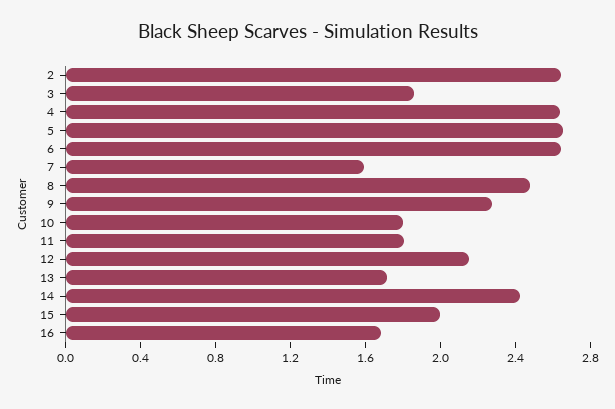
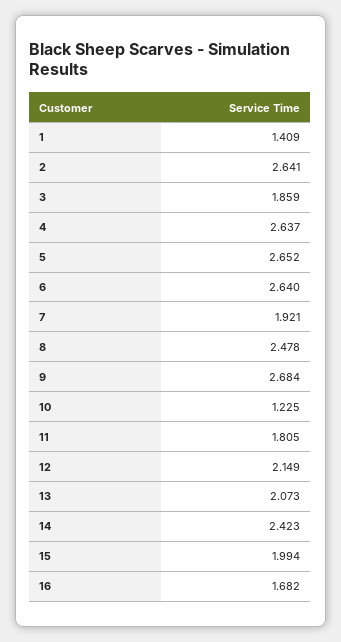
7: 1.6 -> 1.921
9: 2.3 -> 2.684
10: 1.8 -> 1.225
13: 1.7 -> 2.073
1: none -> 1.409

